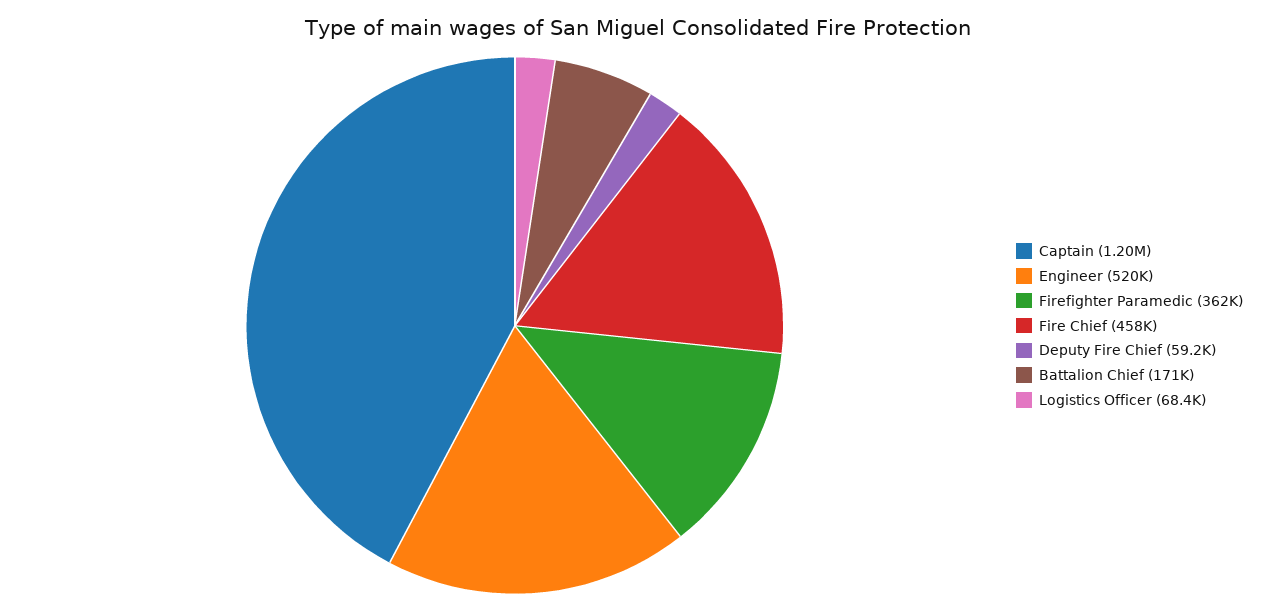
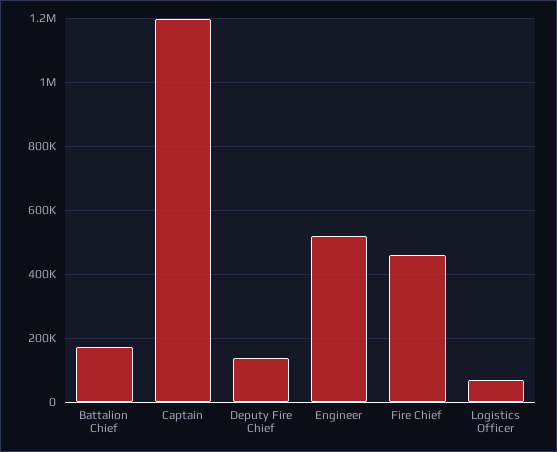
Firefighter Paramedic: 362000 -> none
Deputy Fire Chief: 59200 -> 140000

